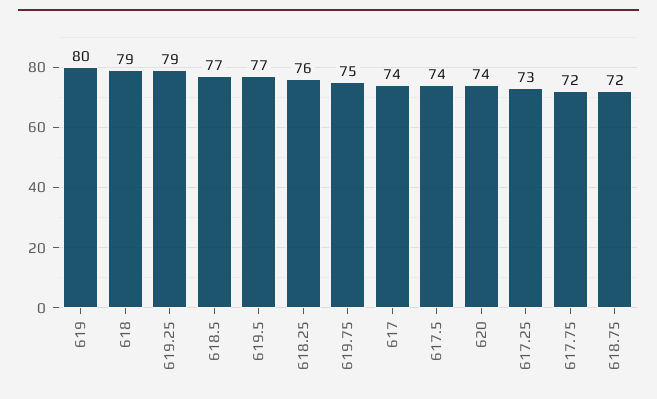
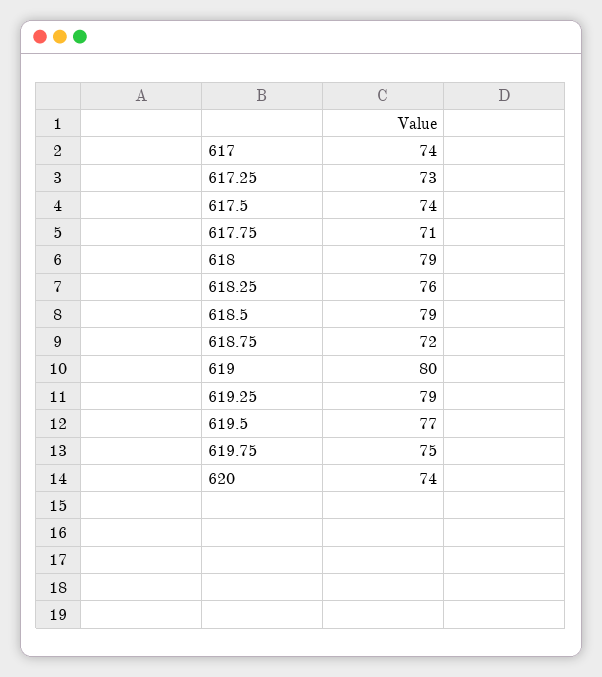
618.5: 77 -> 79
617.75: 72 -> 71

